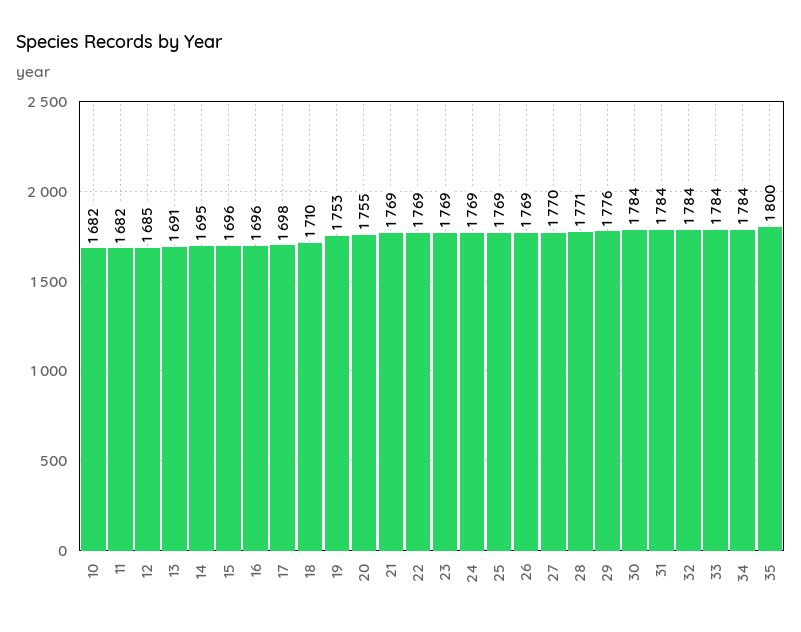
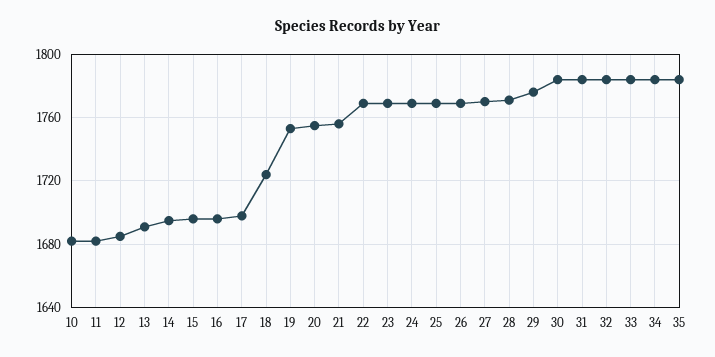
18: 1710 -> 1725
21: 1769 -> 1755
35: 1800 -> 1785

